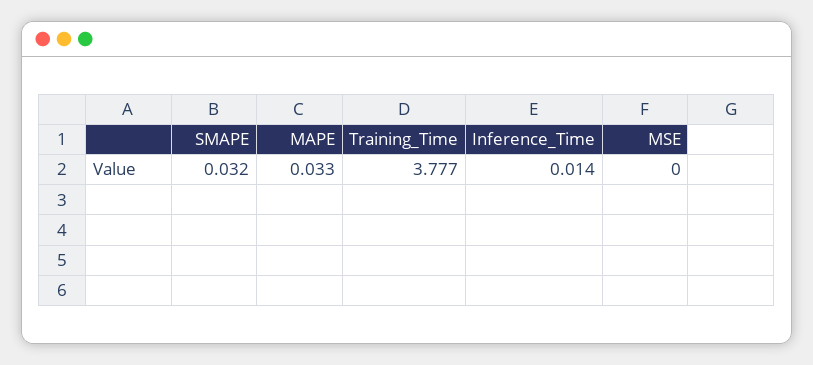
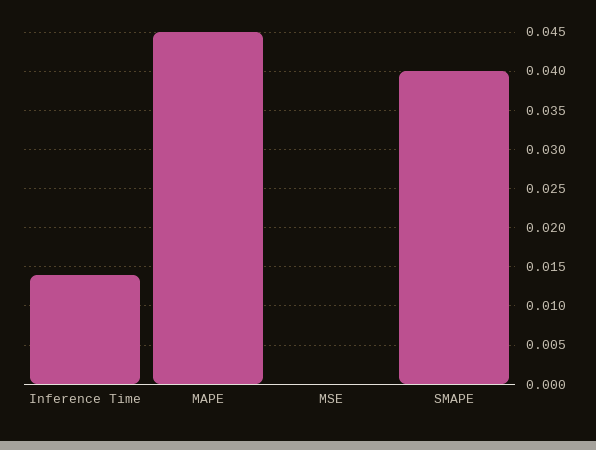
SMAPE: 0.032 -> 0.04
MAPE: 0.033 -> 0.045
Training_Time: 3.777 -> none

